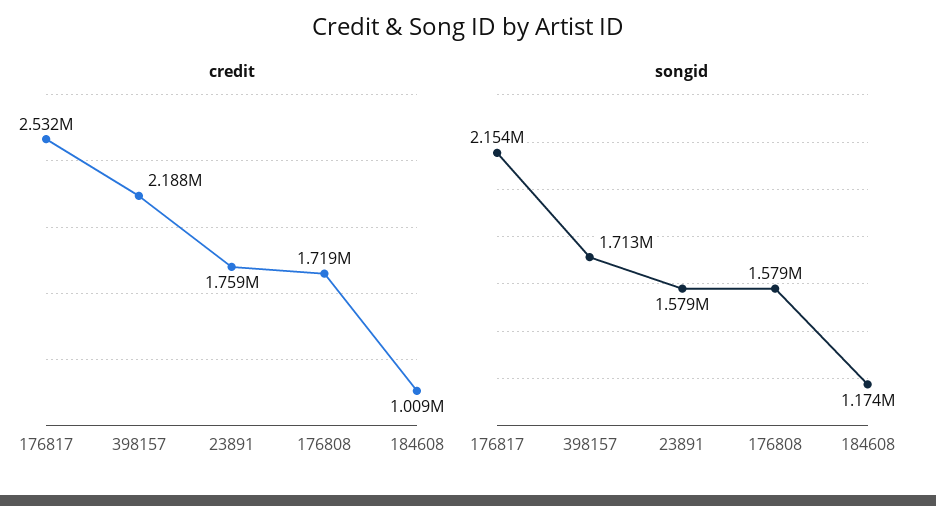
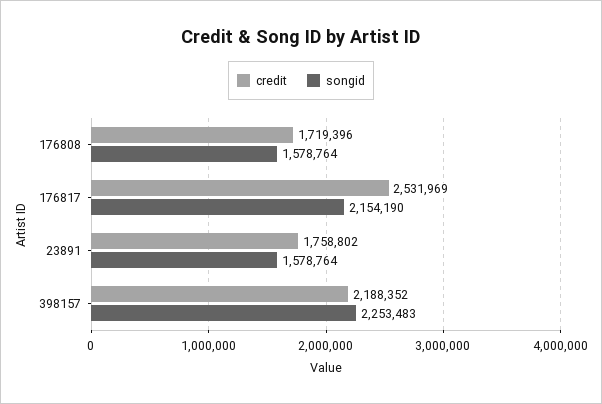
credit, 184608: 1009000 -> none
songid, 398157: 1713000 -> 2253483
songid, 184608: 1174000 -> none

